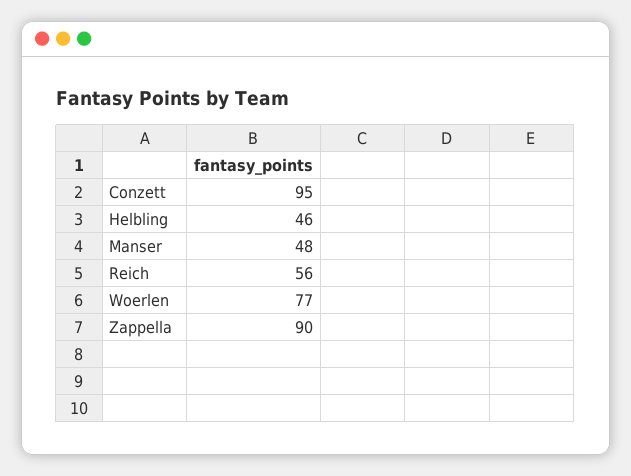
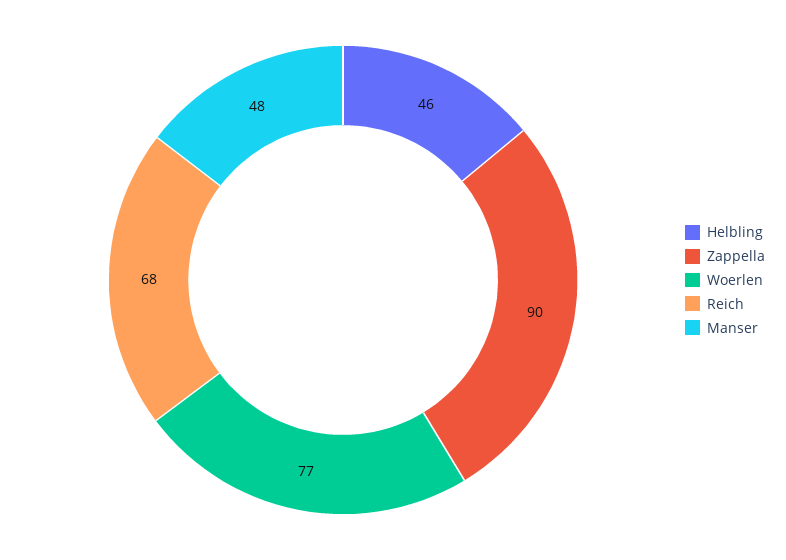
Conzett: 95 -> none
Reich: 56 -> 68

